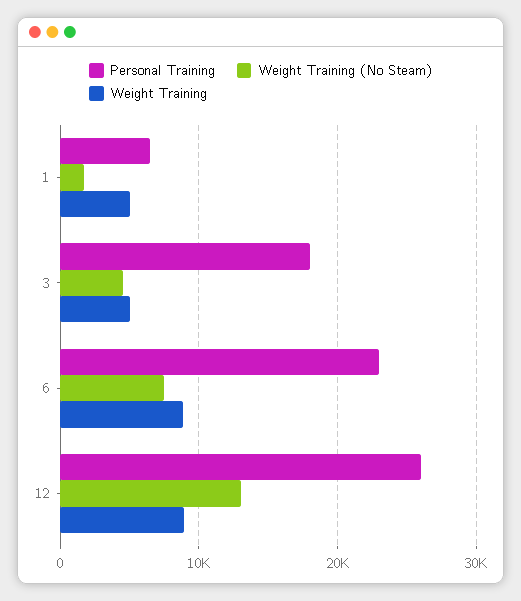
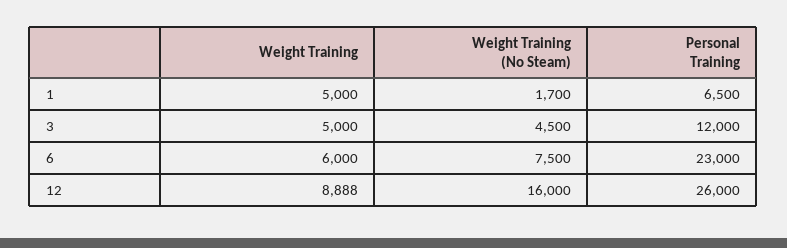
Personal Training, 3: 18000 -> 12000
Weight Training, 6: 9000 -> 6000
Weight Training (No Steam), 12: 13000 -> 16000

